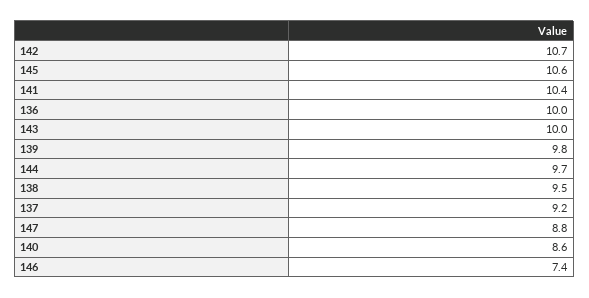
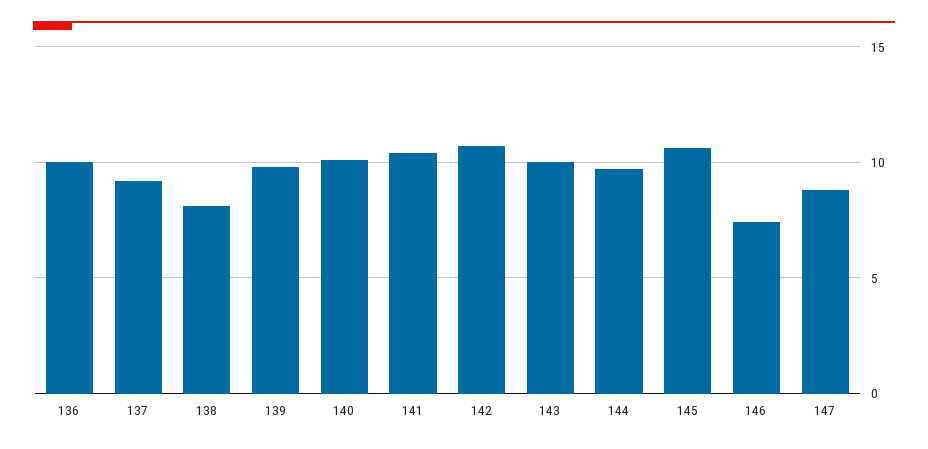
138: 9.5 -> 8
140: 8.6 -> 10

